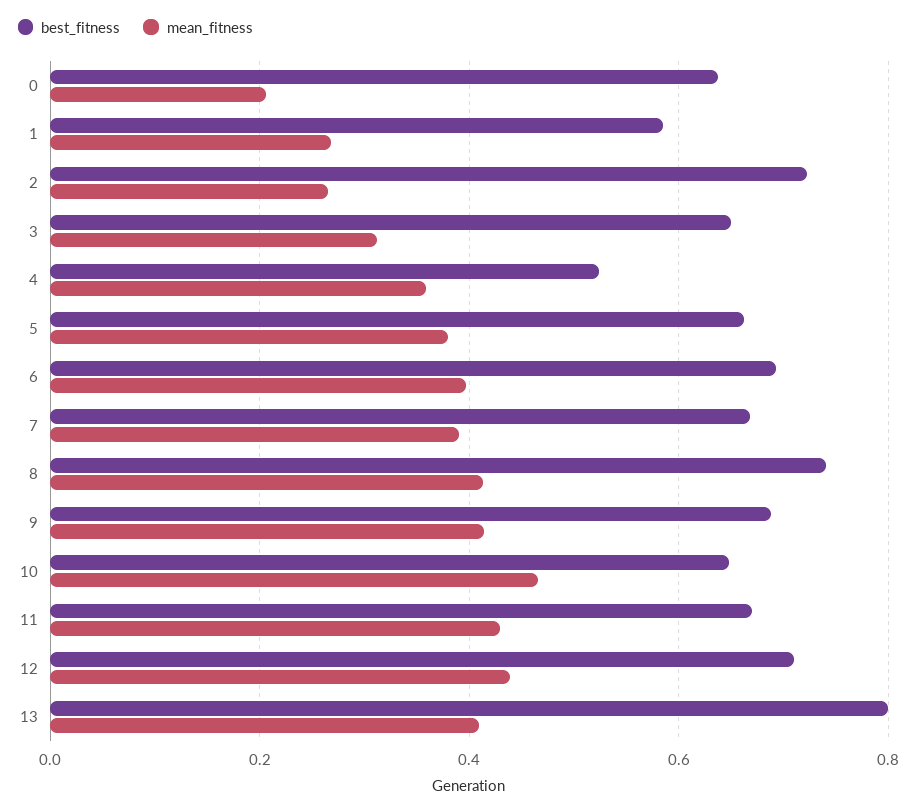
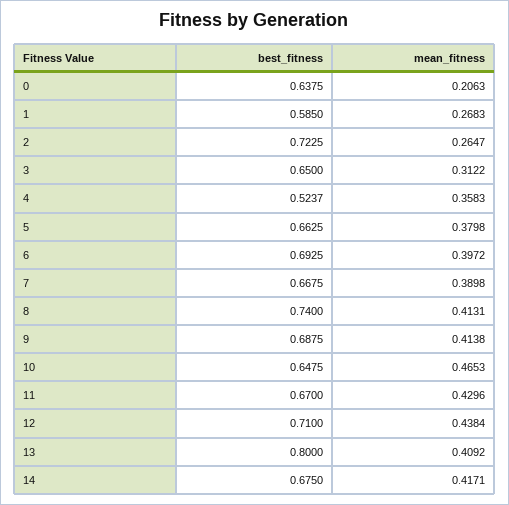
best_fitness, 14: none -> 0.675
mean_fitness, 14: none -> 0.4171

